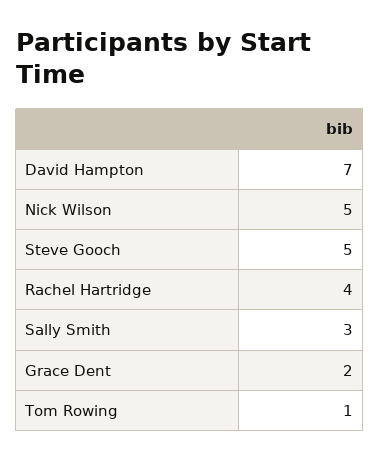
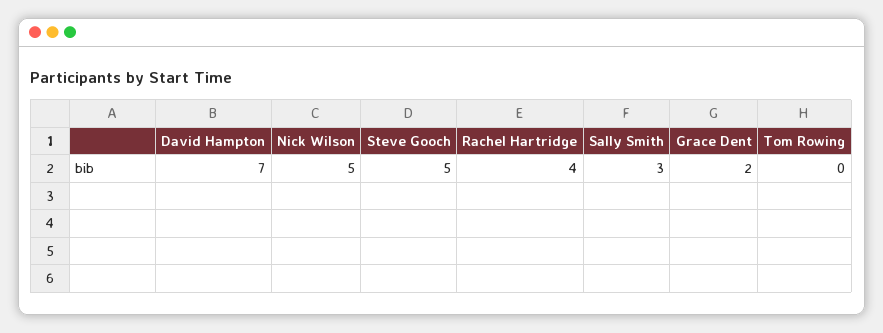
Tom Rowing: 1 -> 0

